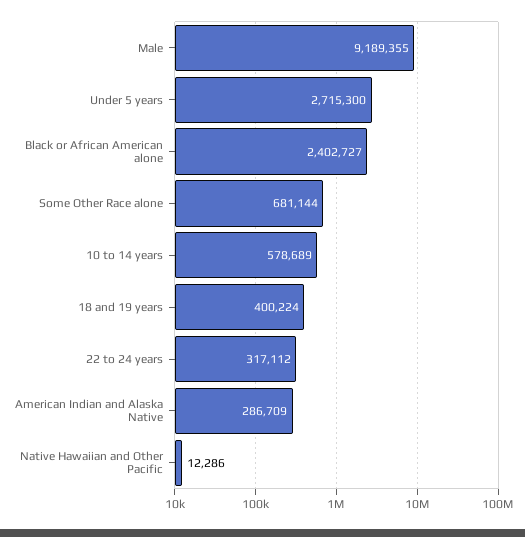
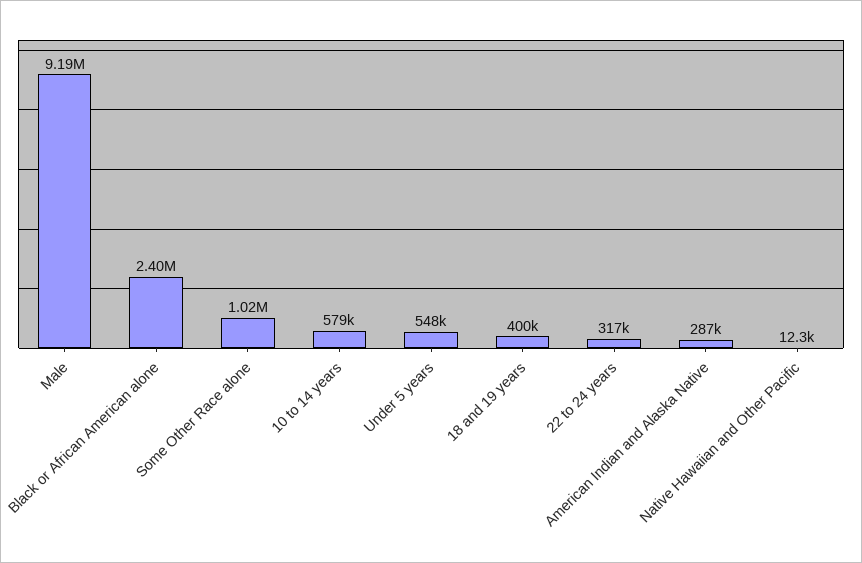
Under 5 years: 2715300 -> 548000
Some Other Race alone: 681144 -> 1020000

